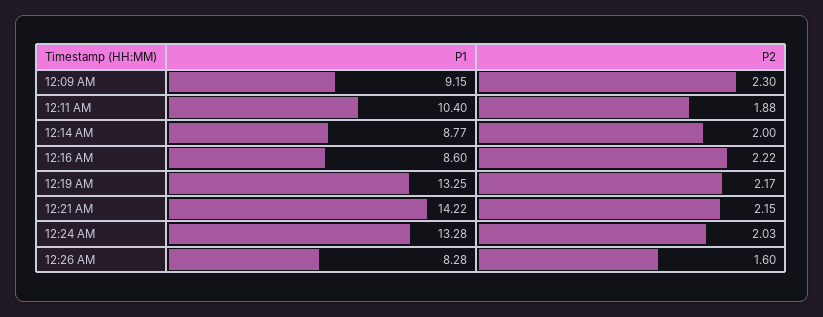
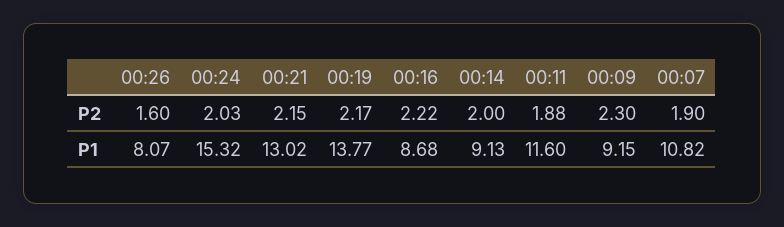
P1, 12:11 AM: 10.4 -> 11.6
P1, 12:14 AM: 8.77 -> 9.13
P1, 12:16 AM: 8.6 -> 8.68
P1, 12:19 AM: 13.25 -> 13.77
P1, 12:21 AM: 14.22 -> 13.02
P1, 12:24 AM: 13.28 -> 15.32
P1, 12:26 AM: 8.28 -> 8.07
P2, 00:07: none -> 1.9
P1, 00:07: none -> 10.82

